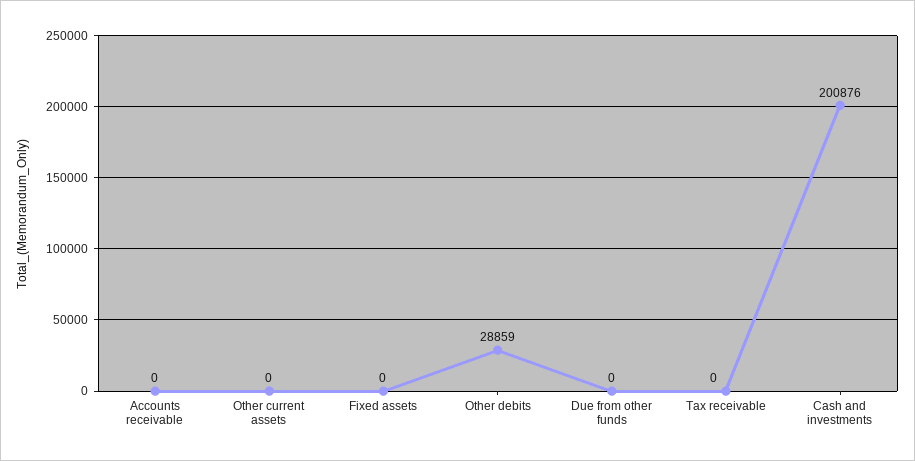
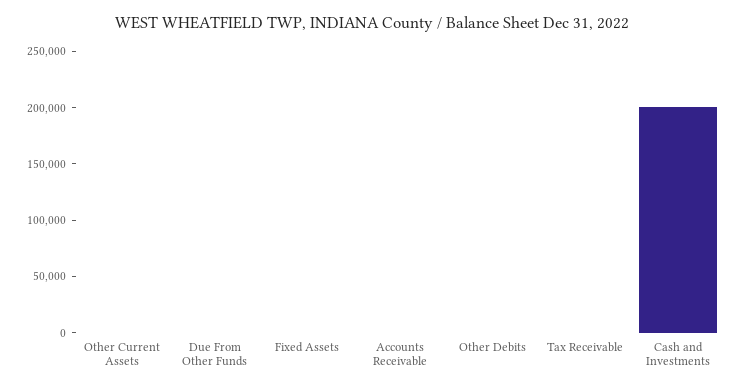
Other debits: 28859 -> 0

